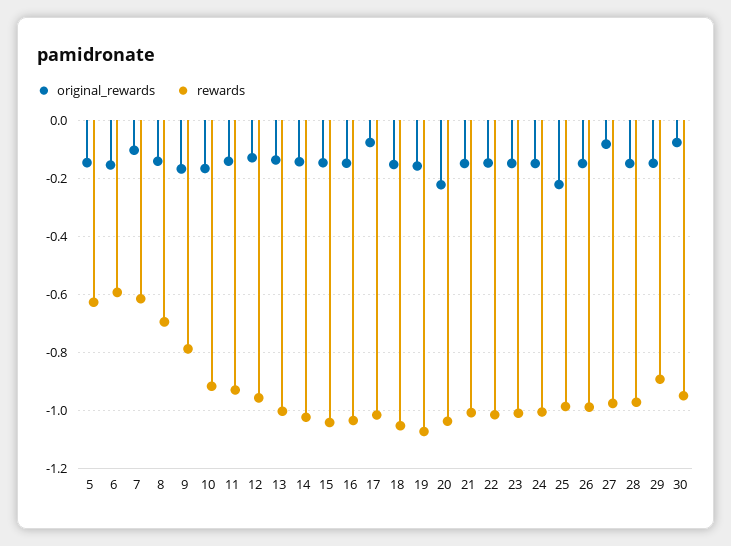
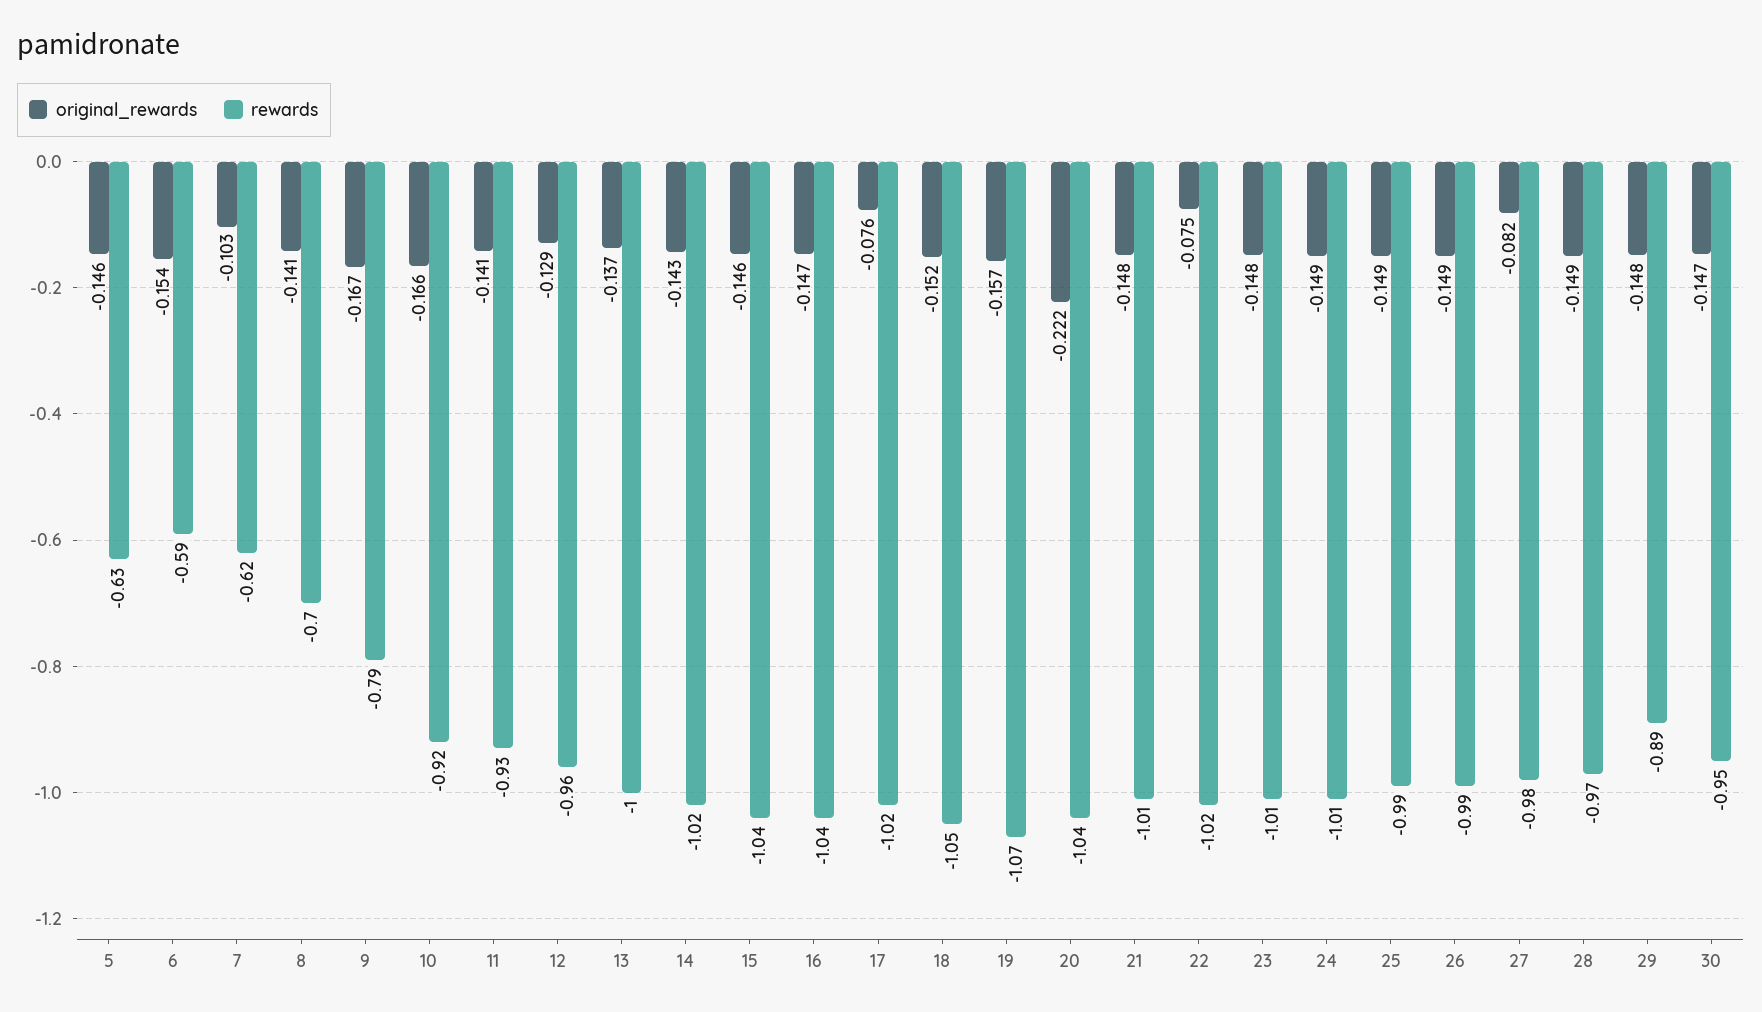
original_rewards, 22: -0.15 -> -0.075
original_rewards, 25: -0.225 -> -0.149
original_rewards, 30: -0.075 -> -0.147

